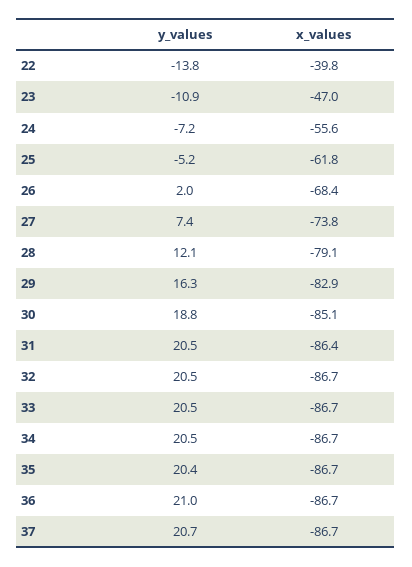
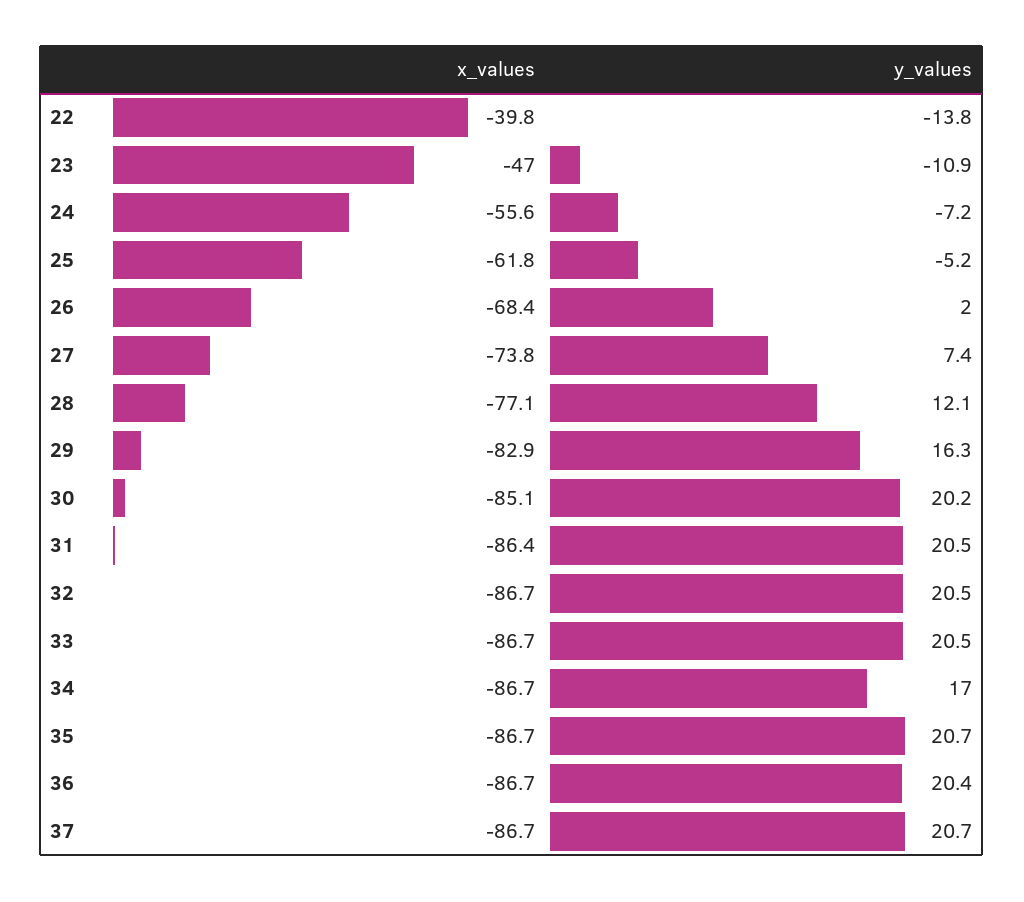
x_values, 28: -79.1 -> -77.1
y_values, 30: 18.8 -> 20.2
y_values, 34: 20.5 -> 17
y_values, 35: 20.4 -> 20.7
y_values, 36: 21 -> 20.4

